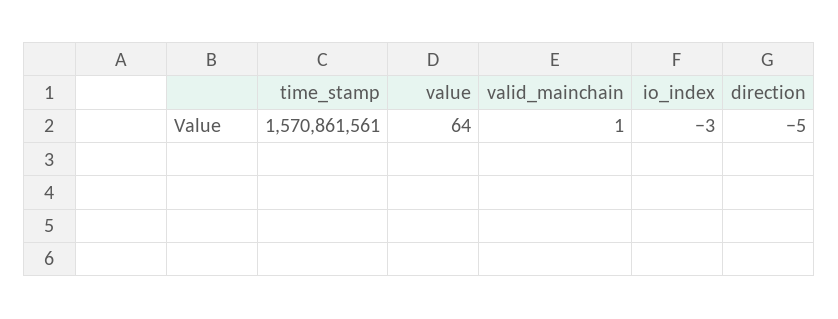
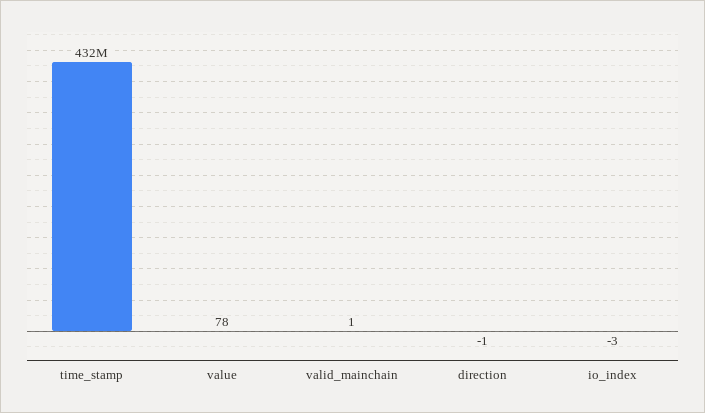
time_stamp: 1570861561 -> 432000000
value: 64 -> 78
direction: -5 -> -1

